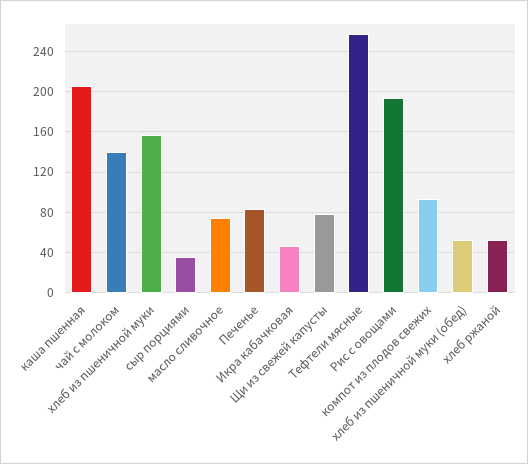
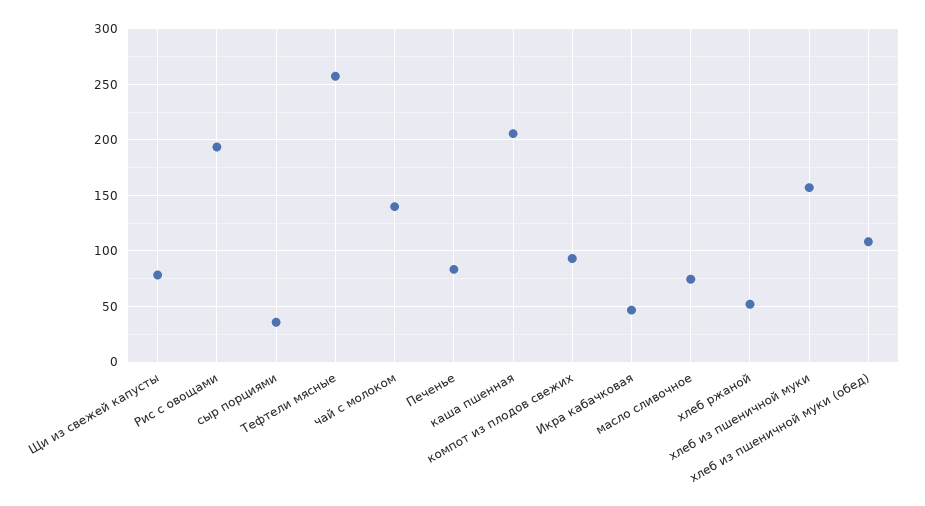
хлеб из пшеничной муки (обед): 50 -> 110

